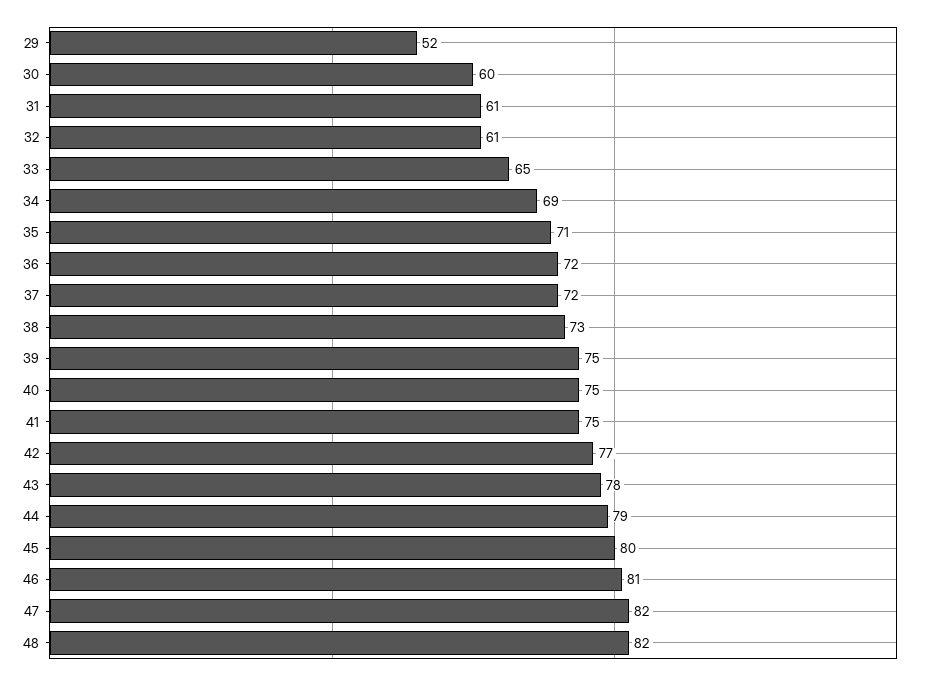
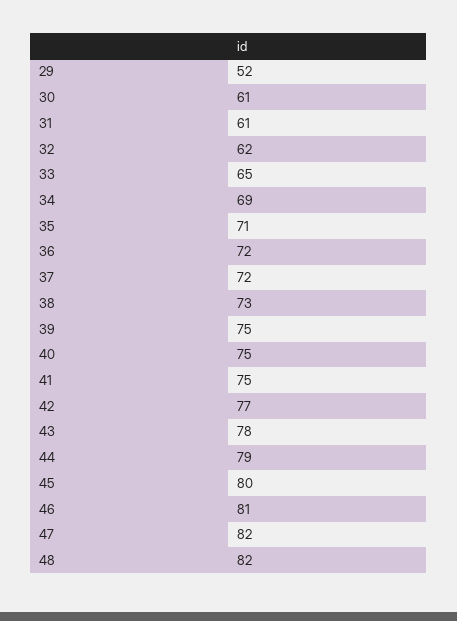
30: 60 -> 61
32: 61 -> 62

